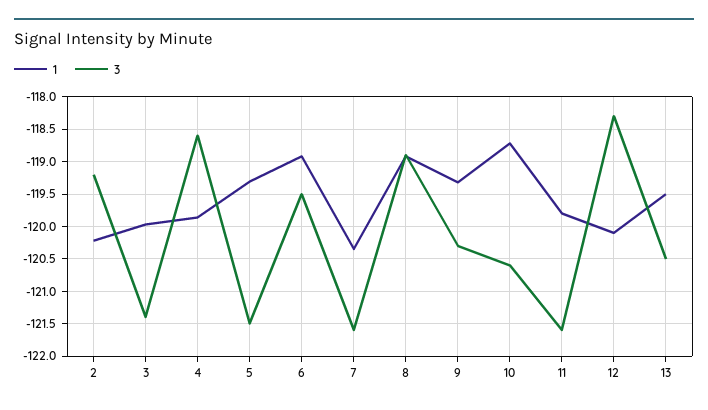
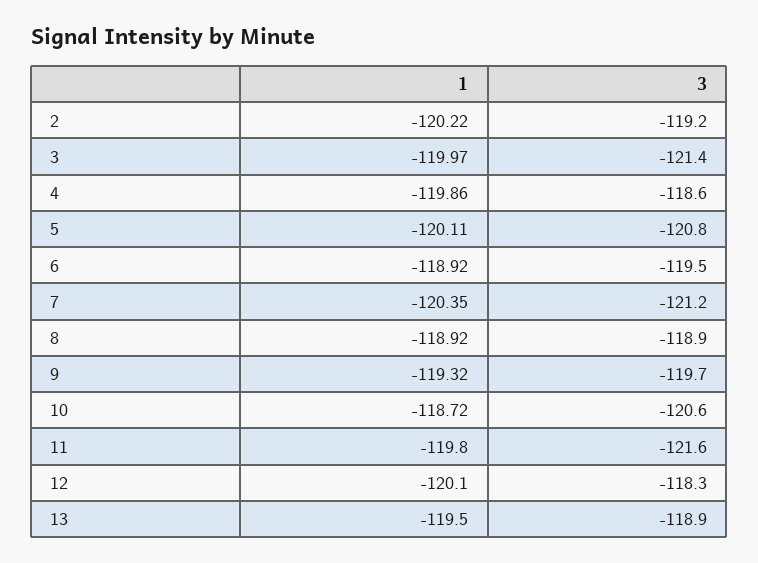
1, 5: -119.3 -> -120.11
3, 5: -121.5 -> -120.8
3, 7: -121.6 -> -121.2
3, 9: -120.3 -> -119.7
3, 13: -120.5 -> -118.9

